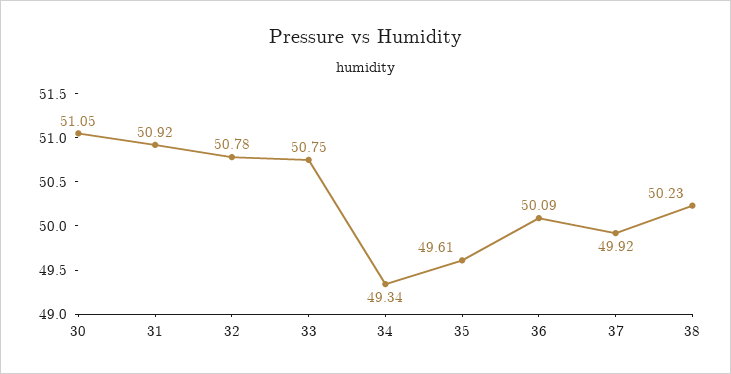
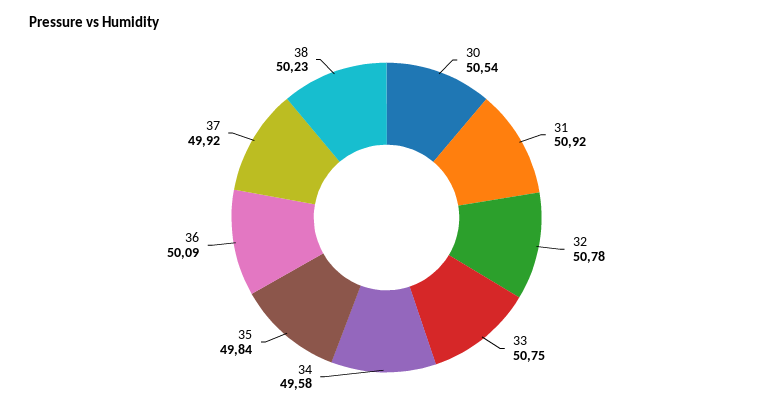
30: 51.05 -> 50.54
34: 49.34 -> 49.58
35: 49.61 -> 49.84

